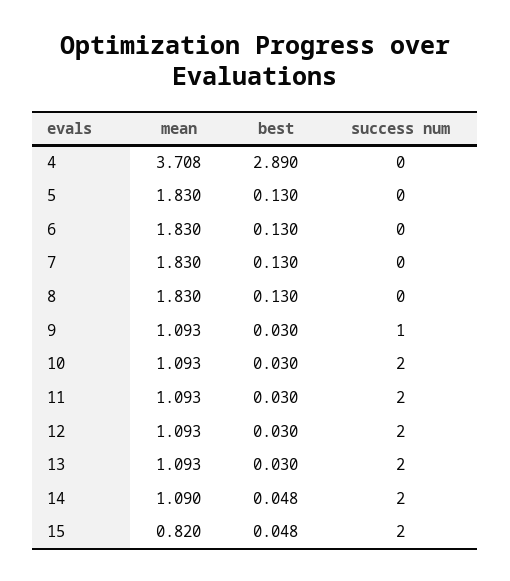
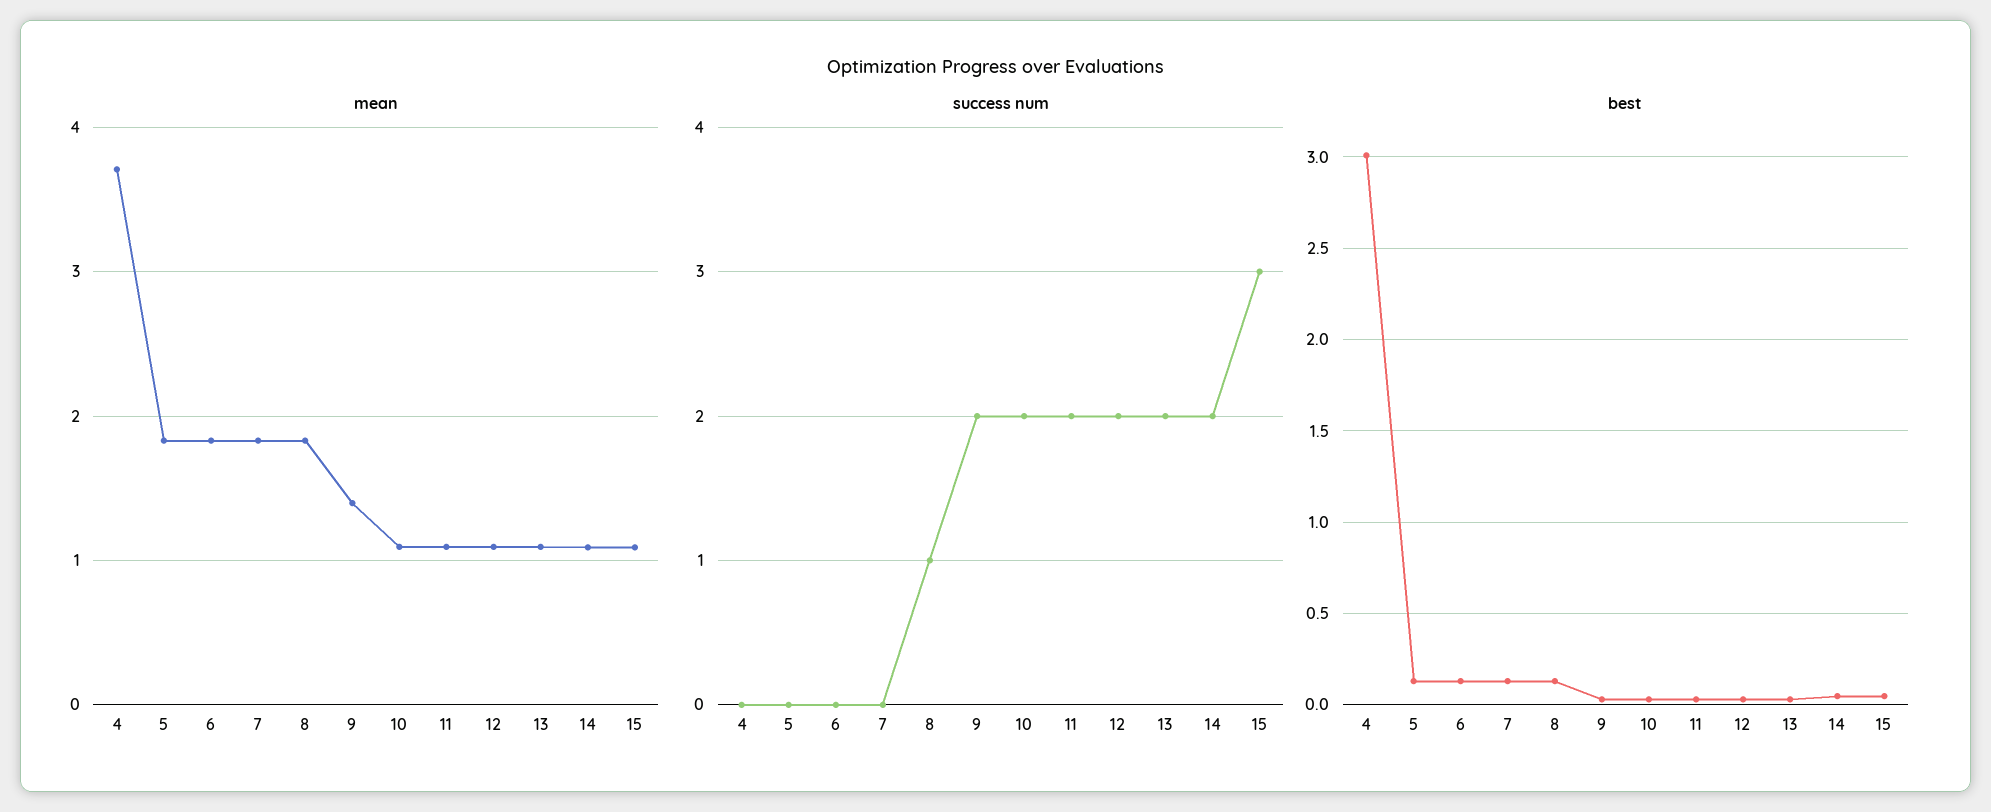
best, 4: 2.89 -> 3
success num, 8: 0 -> 1
mean, 9: 1.093 -> 1.4
success num, 9: 1 -> 2
mean, 15: 0.82 -> 1.1
success num, 15: 2 -> 3

